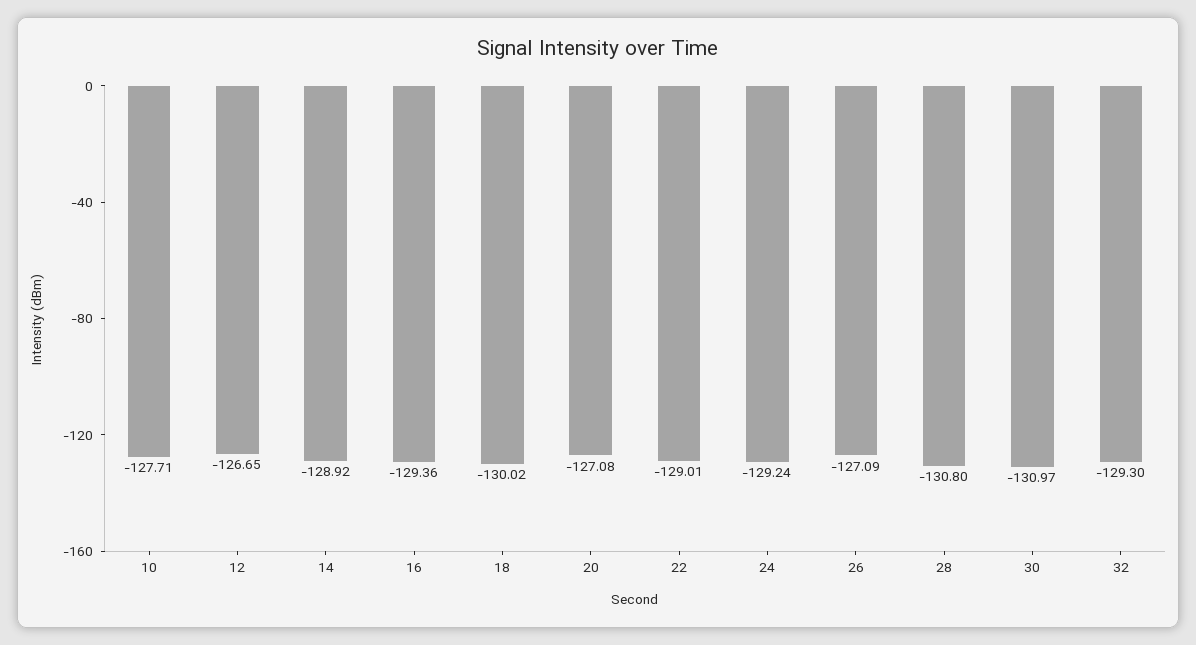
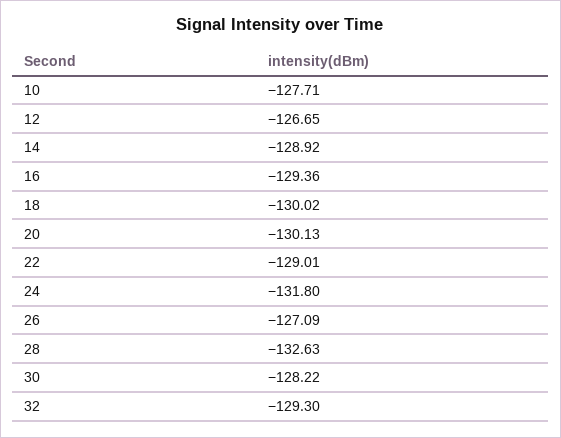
20: -127.08 -> -130.13
24: -129.24 -> -131.8
28: -130.8 -> -132.63
30: -130.97 -> -128.22

